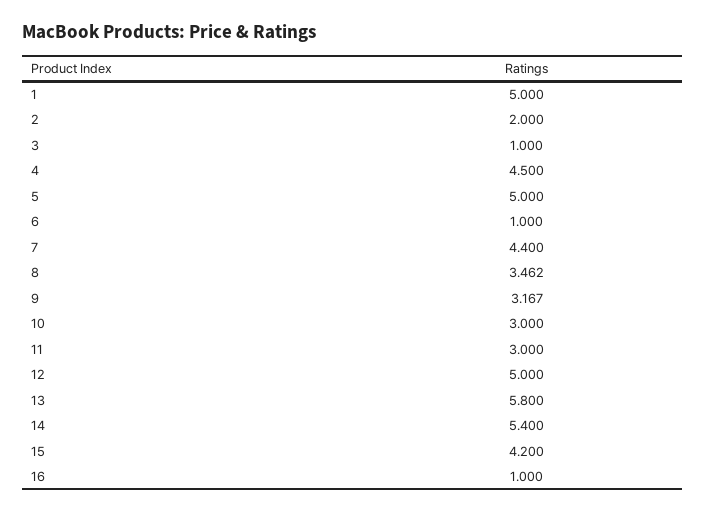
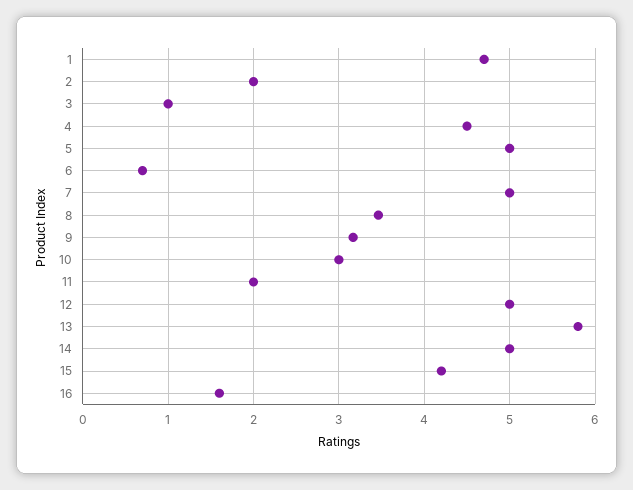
1: 5 -> 4.7
6: 1 -> 0.7
7: 4.4 -> 5
11: 3 -> 2
14: 5.4 -> 5
16: 1 -> 1.6

